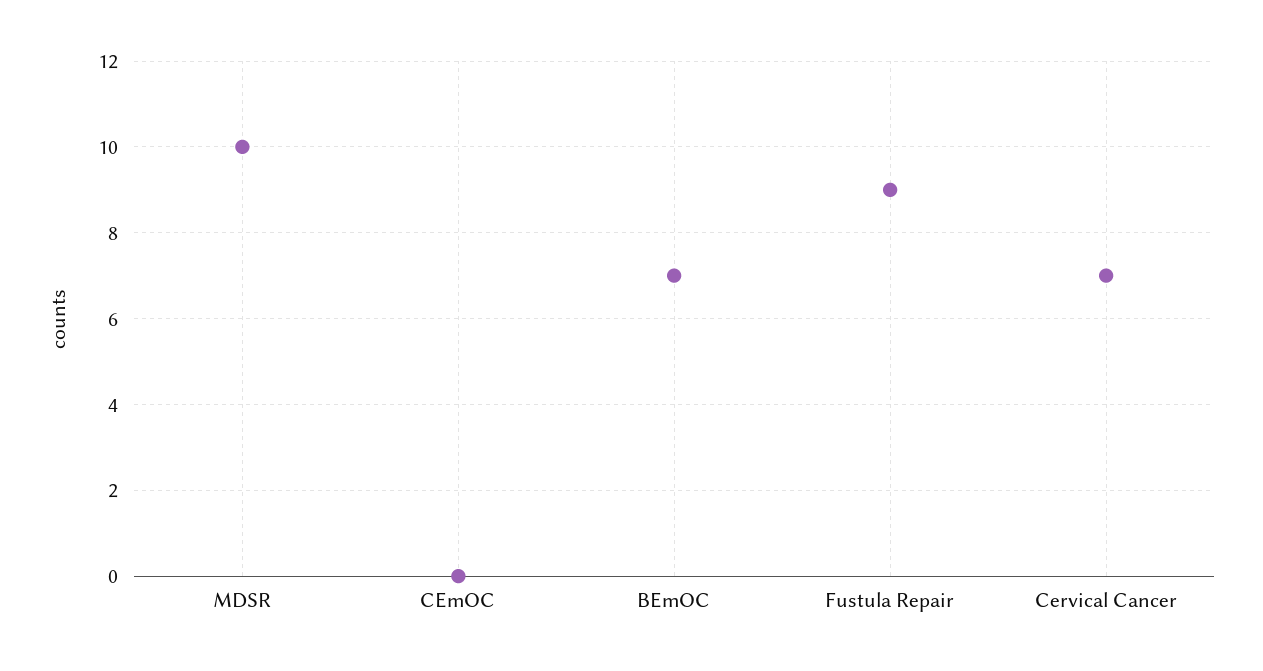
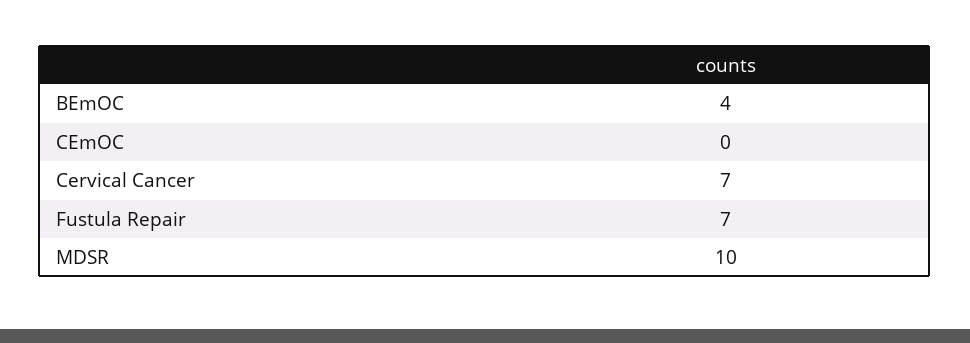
BEmOC: 7 -> 4
Fustula Repair: 9 -> 7

